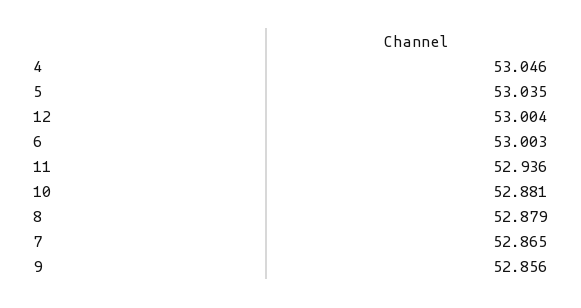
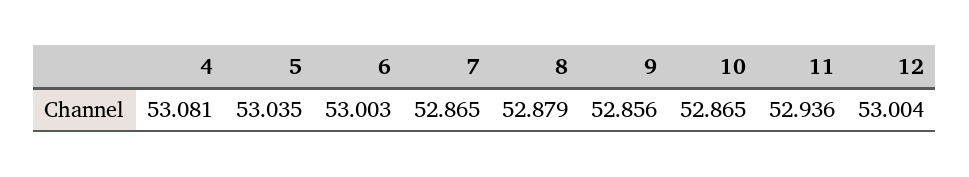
4: 53.046 -> 53.081
10: 52.881 -> 52.865

